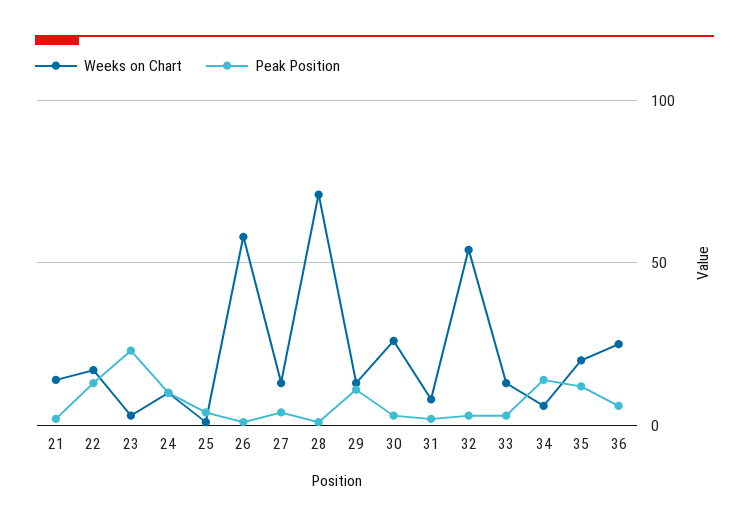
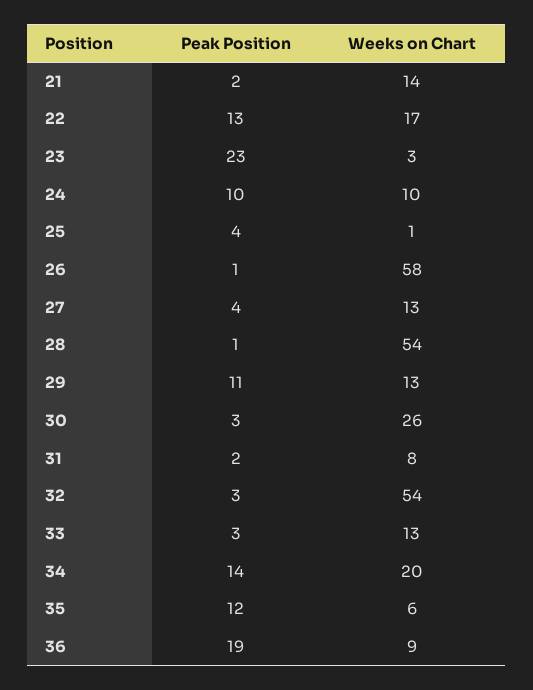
Weeks on Chart, 28: 70 -> 54
Weeks on Chart, 34: 5 -> 20
Weeks on Chart, 35: 20 -> 6
Weeks on Chart, 36: 25 -> 9
Peak Position, 36: 5 -> 19

